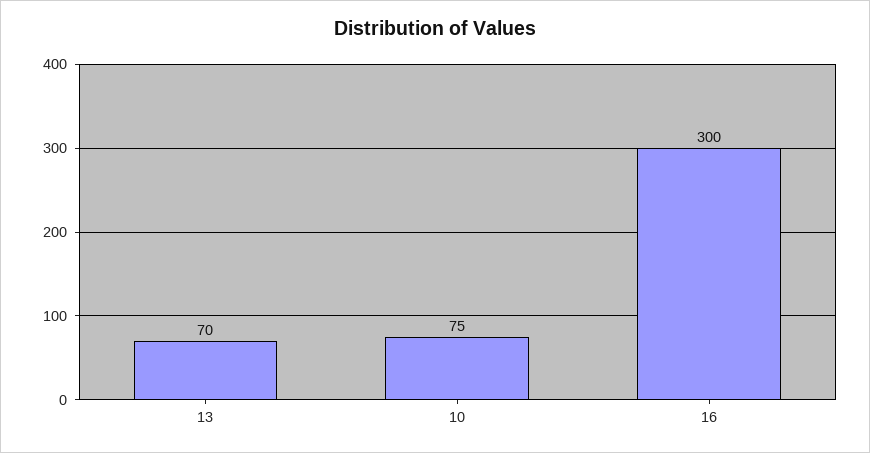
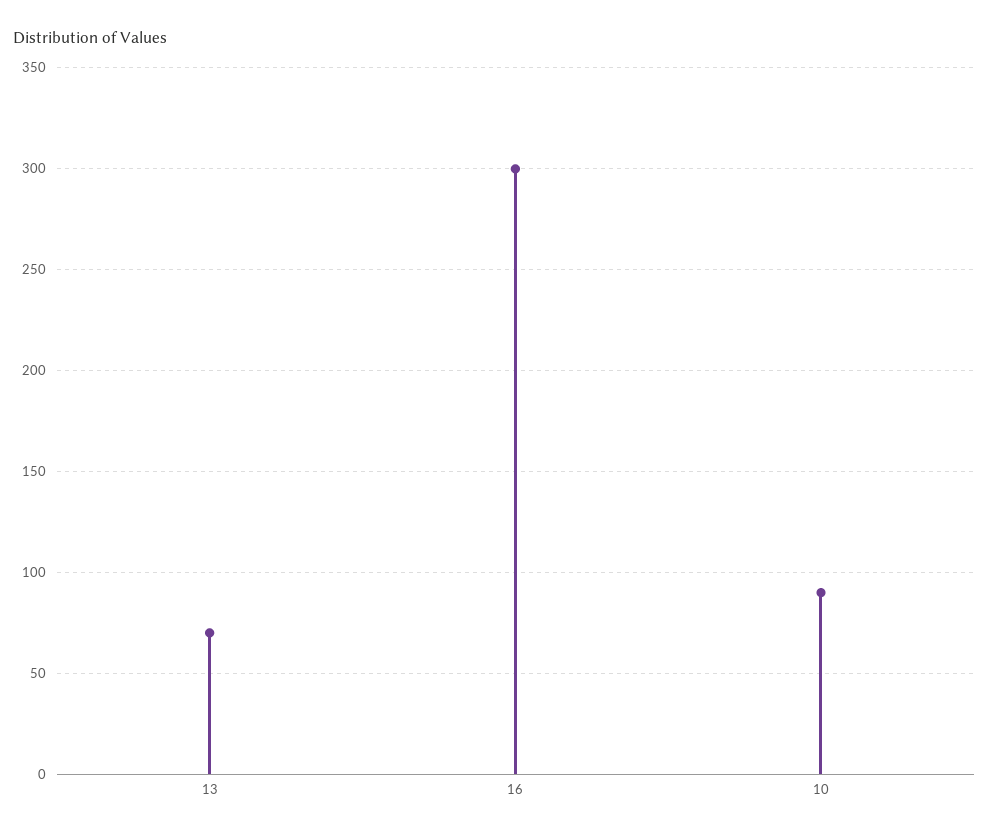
10: 75 -> 90

